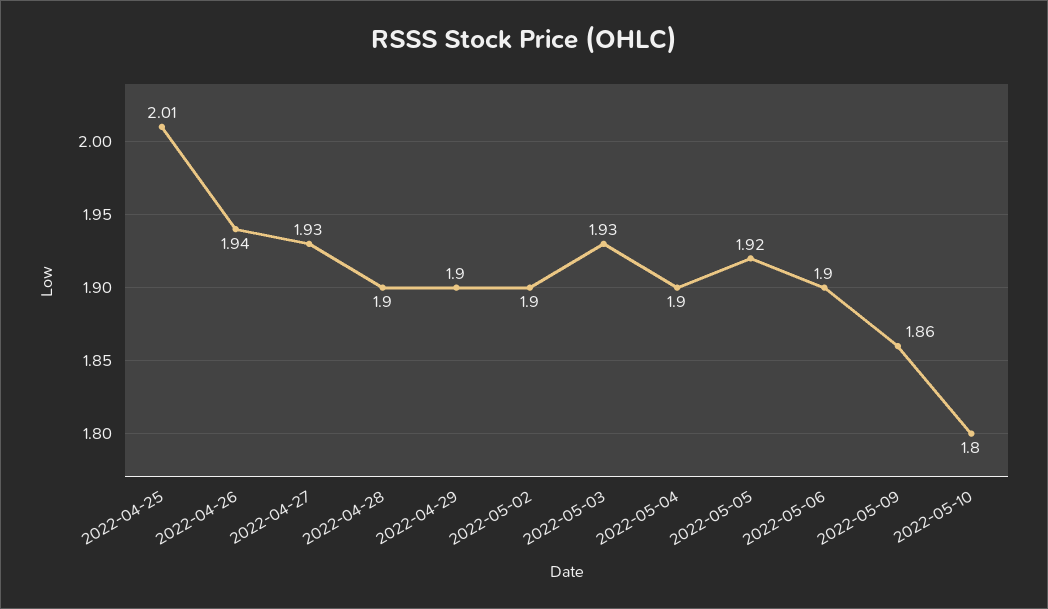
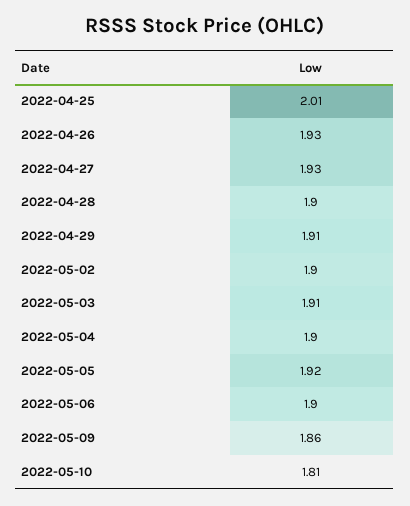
2022-04-26: 1.94 -> 1.93
2022-04-29: 1.9 -> 1.91
2022-05-03: 1.93 -> 1.91
2022-05-10: 1.8 -> 1.81

